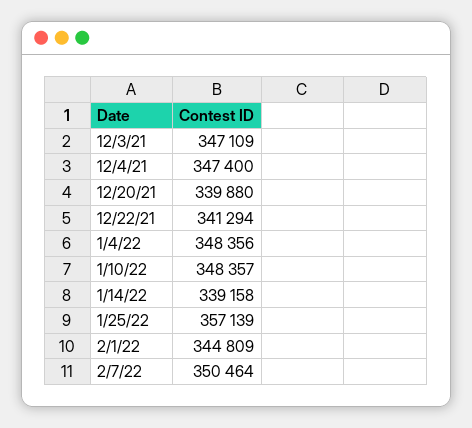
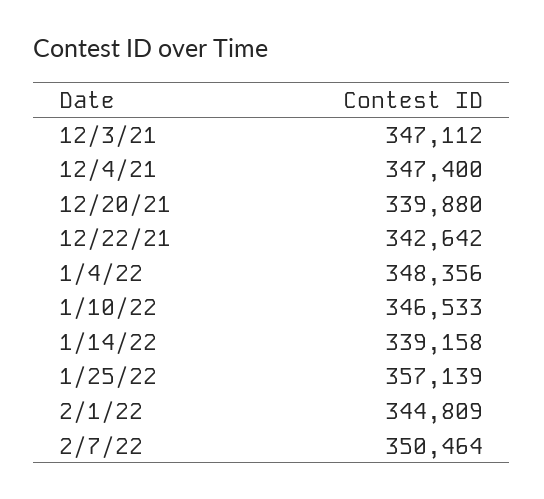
12/3/21: 347109 -> 347112
12/22/21: 341294 -> 342642
1/10/22: 348357 -> 346533

